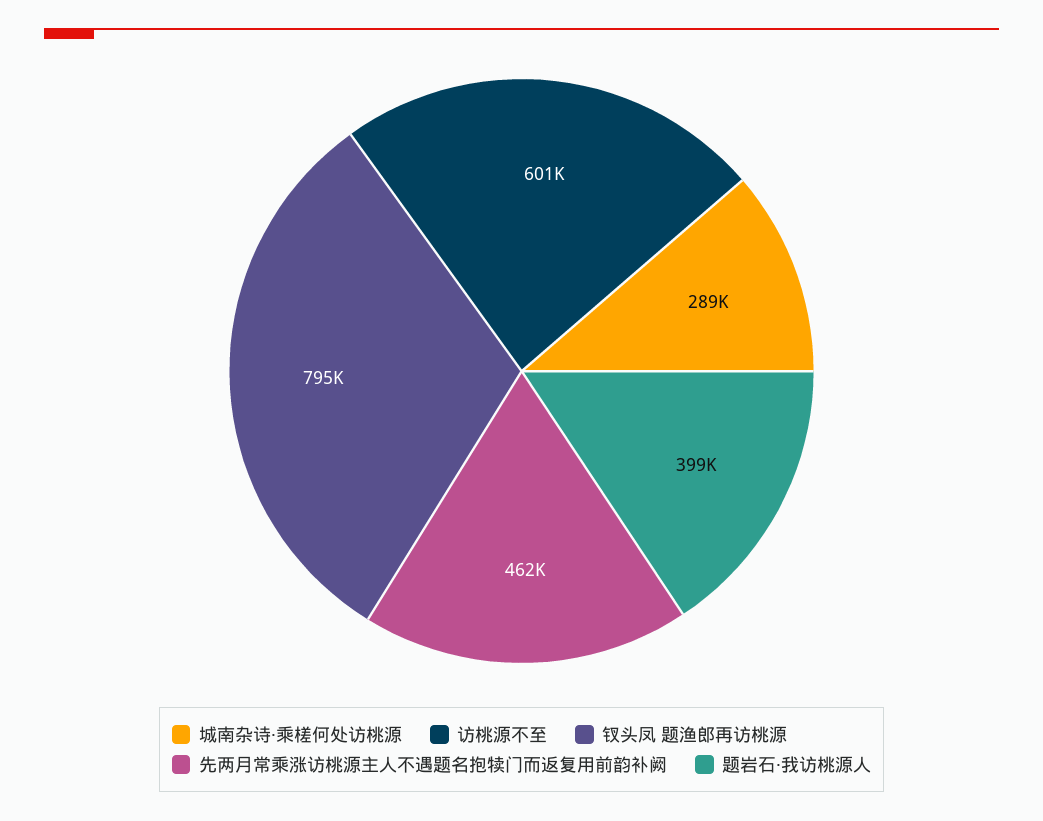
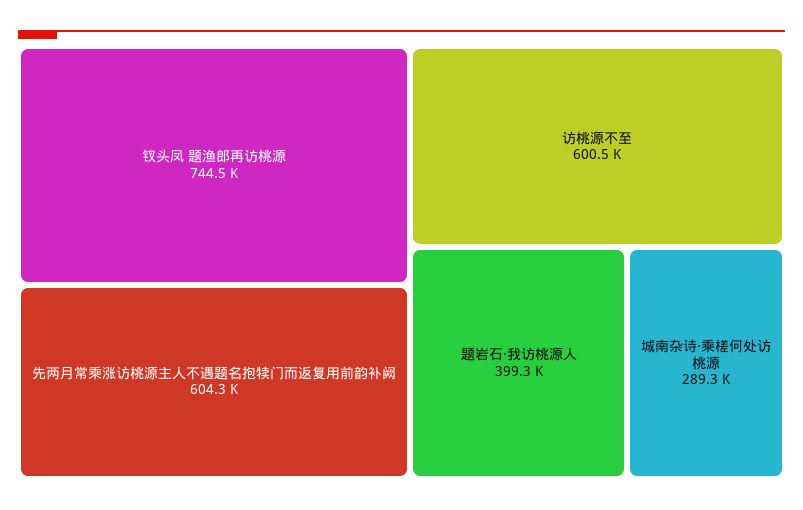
钗头凤 题渔郎再访桃源: 795000 -> 744500
先两月常乘涨访桃源主人不遇题名抱犊门而返复用前韵补阙: 462000 -> 604300

